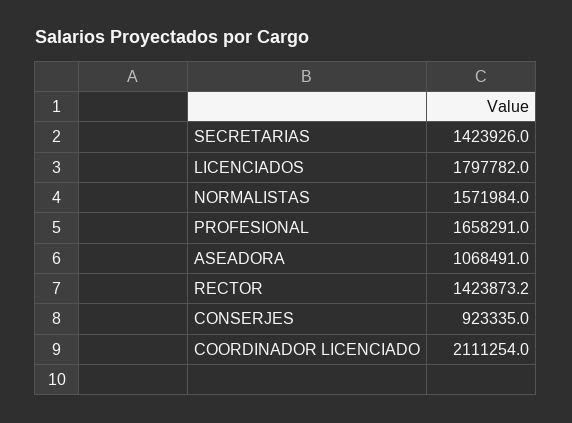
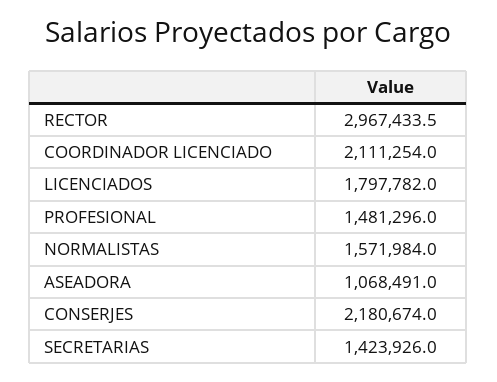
PROFESIONAL: 1658291 -> 1481296
RECTOR: 1423873.2 -> 2967433.5
CONSERJES: 923335 -> 2180674

